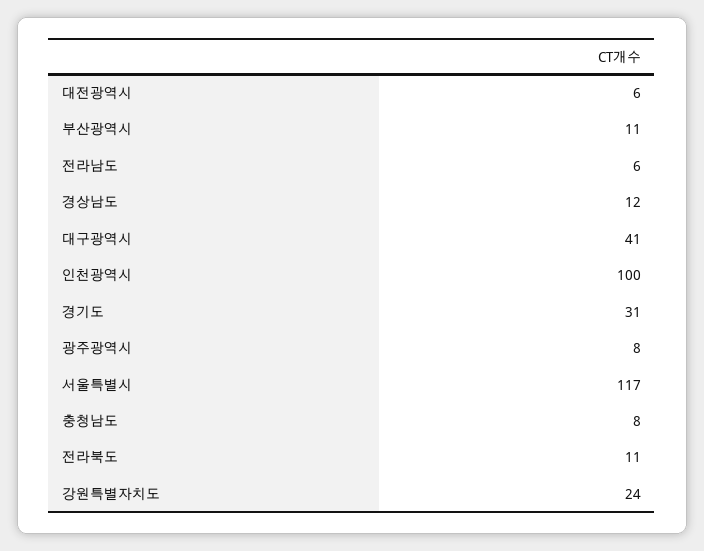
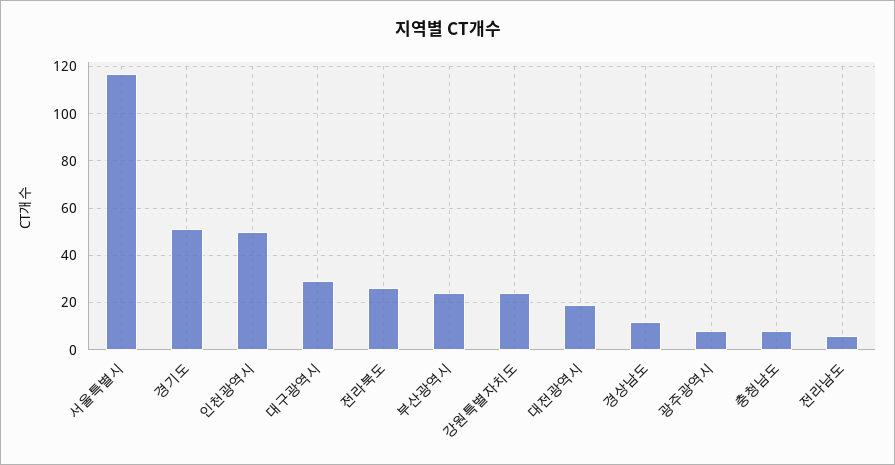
대전광역시: 6 -> 20
부산광역시: 11 -> 25
대구광역시: 41 -> 30
인천광역시: 100 -> 50
경기도: 31 -> 50
전라북도: 11 -> 25

